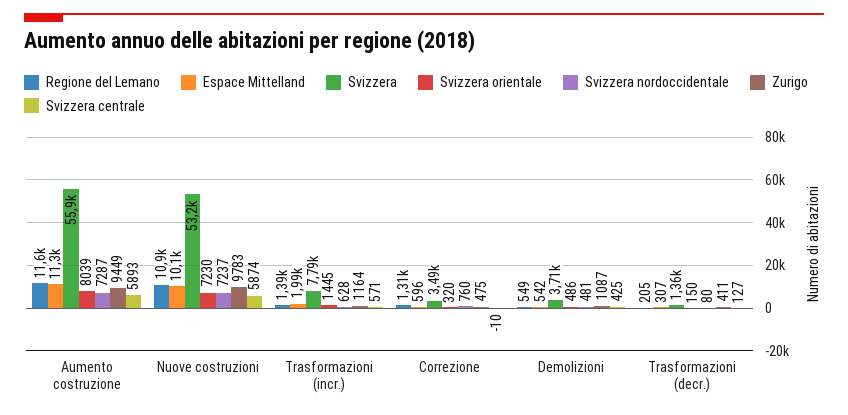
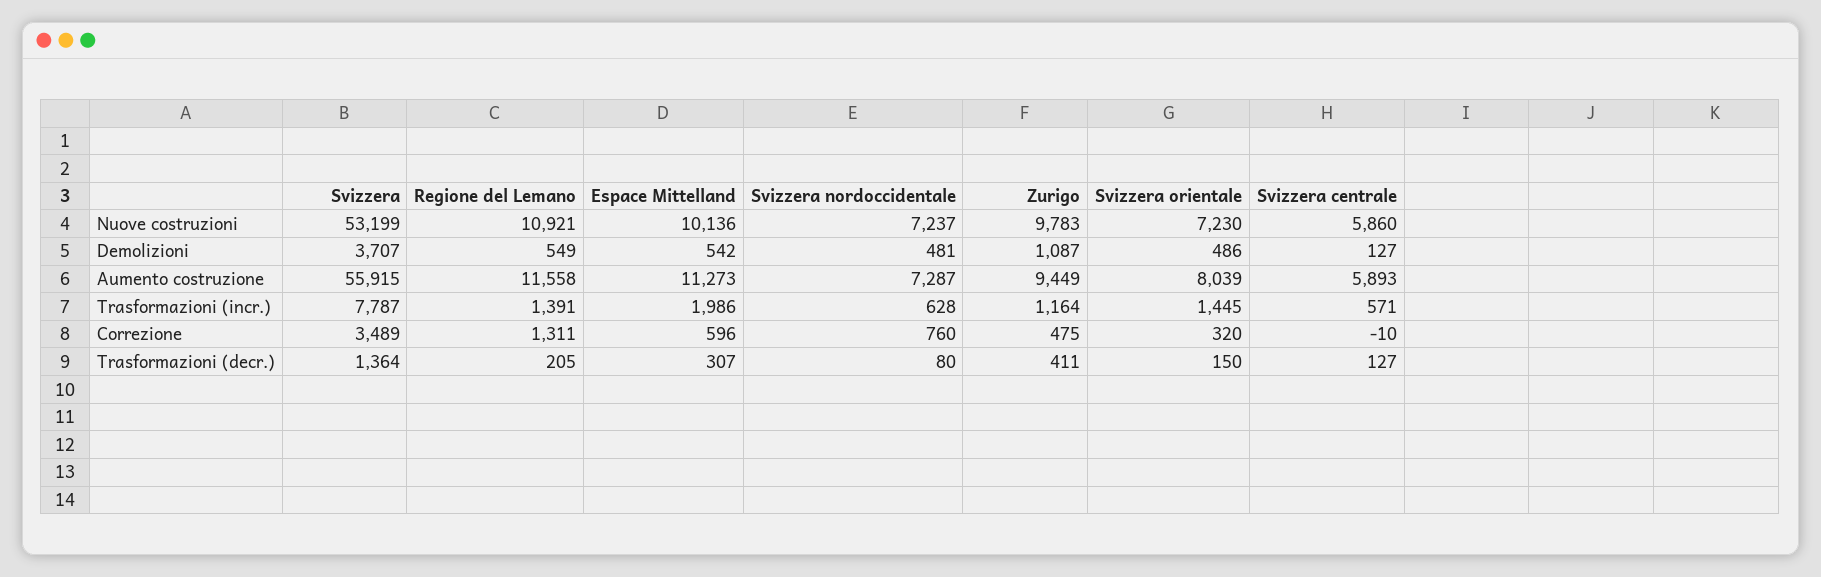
Svizzera centrale, Nuove costruzioni: 5874 -> 5860
Svizzera centrale, Demolizioni: 425 -> 127

